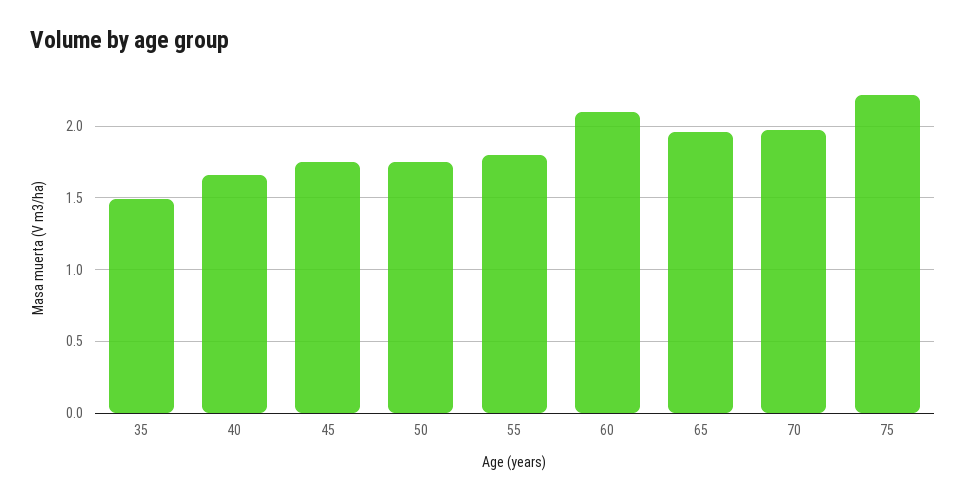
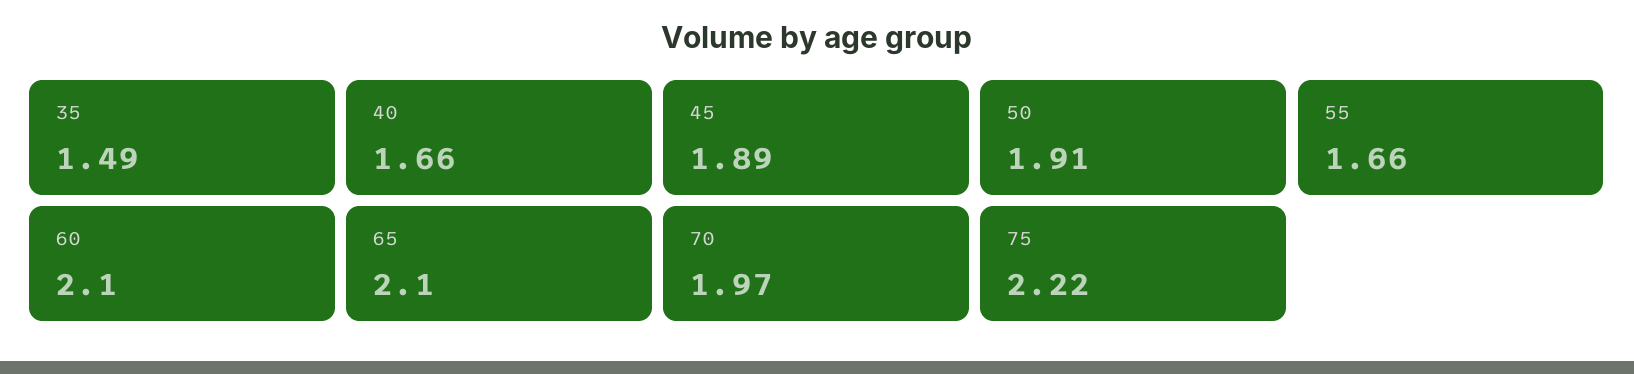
45: 1.75 -> 1.89
50: 1.75 -> 1.91
55: 1.8 -> 1.66
65: 1.95 -> 2.1

